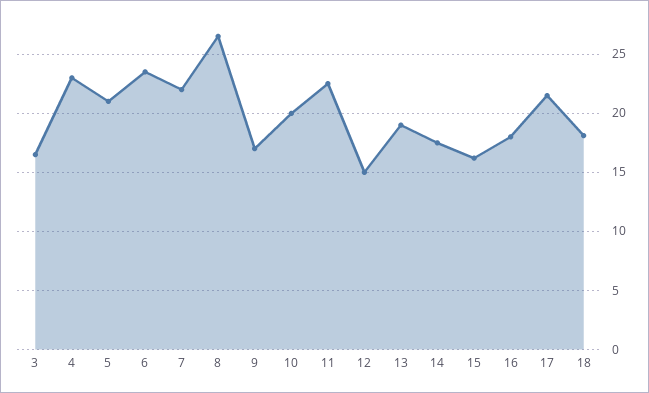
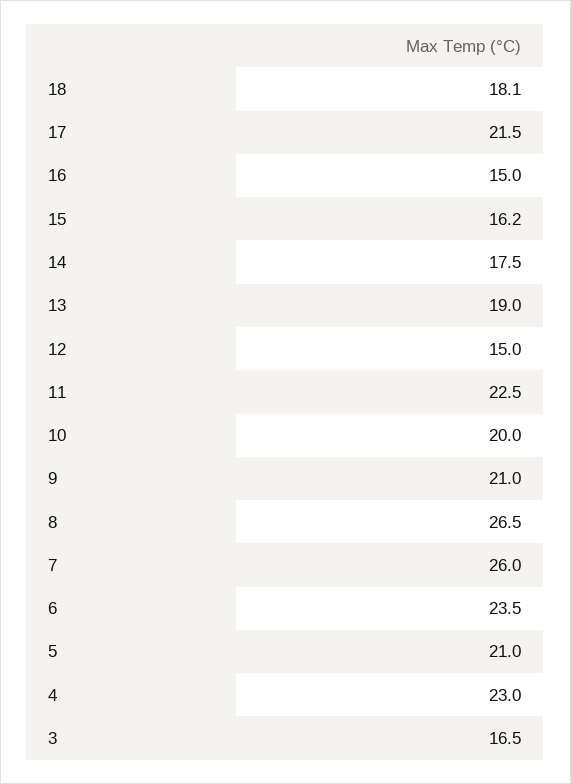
7: 22 -> 26
9: 17 -> 21
16: 18 -> 15

